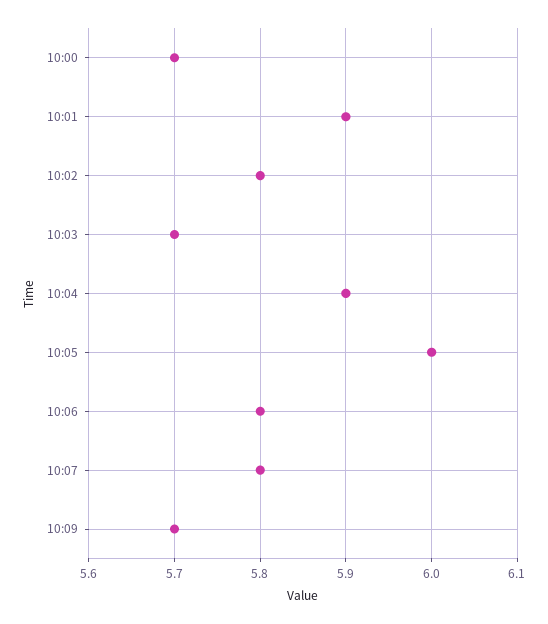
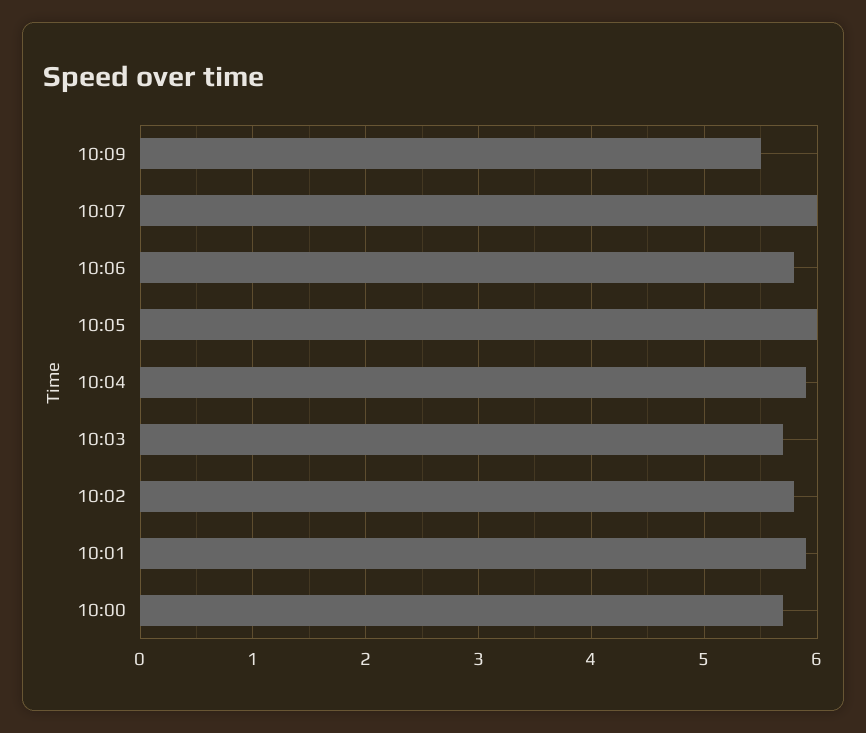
10:07: 5.8 -> 6
10:09: 5.7 -> 5.5

